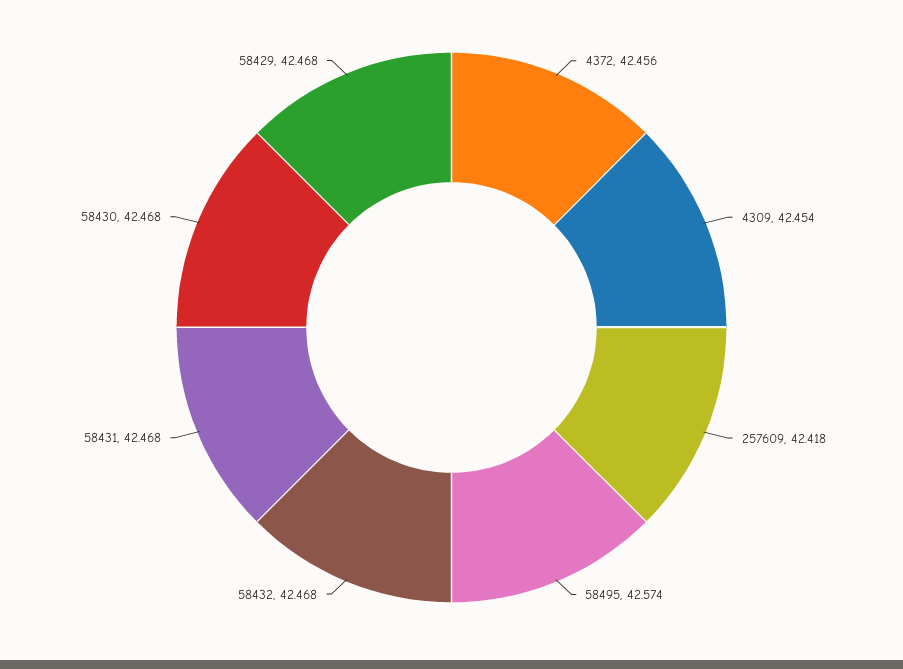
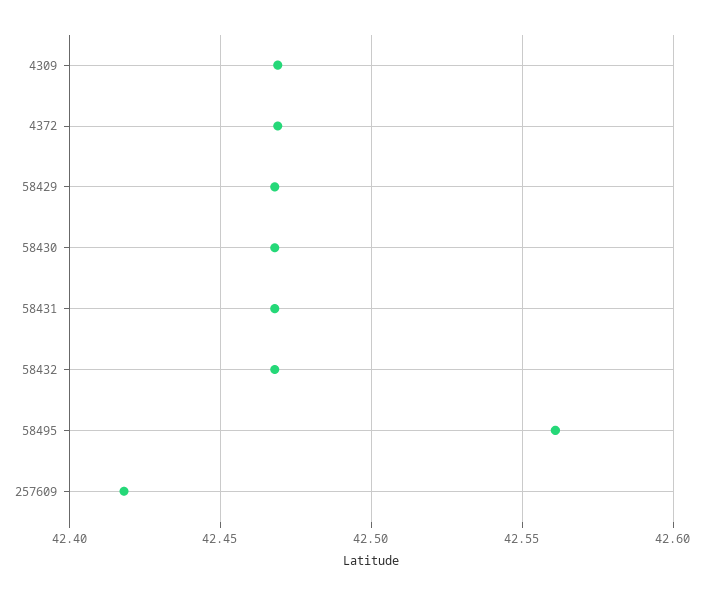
4372: 42.456 -> 42.47
4309: 42.454 -> 42.47
58495: 42.574 -> 42.56

